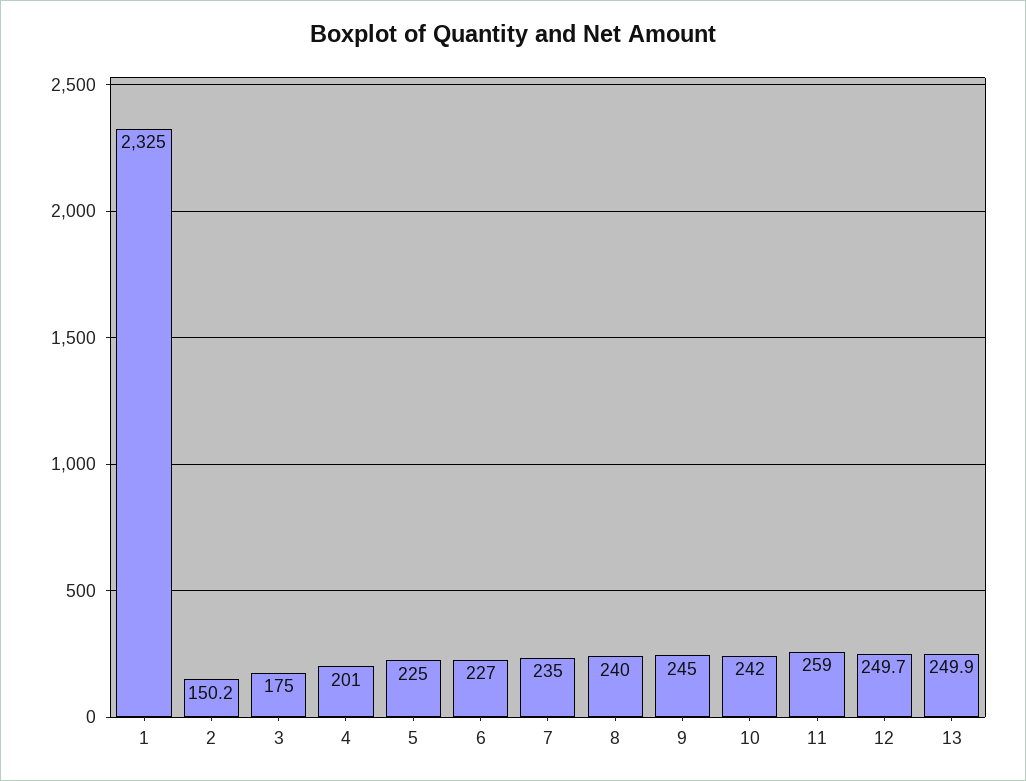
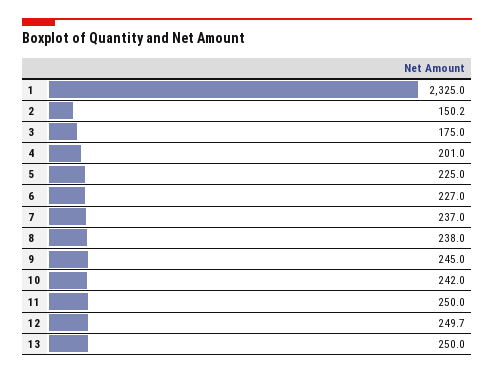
7: 235 -> 237
8: 240 -> 238
11: 259 -> 250
13: 249.9 -> 250

